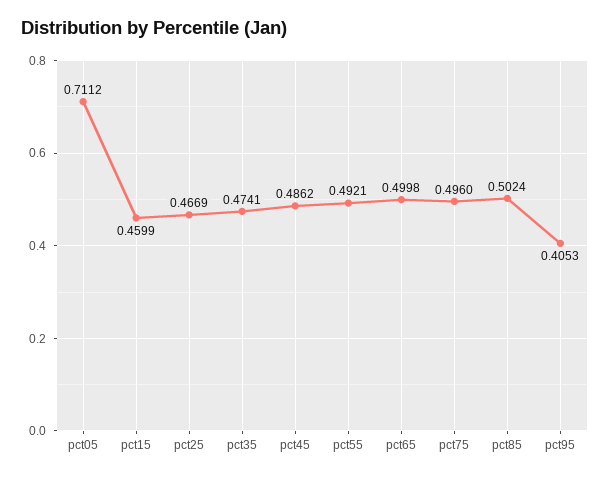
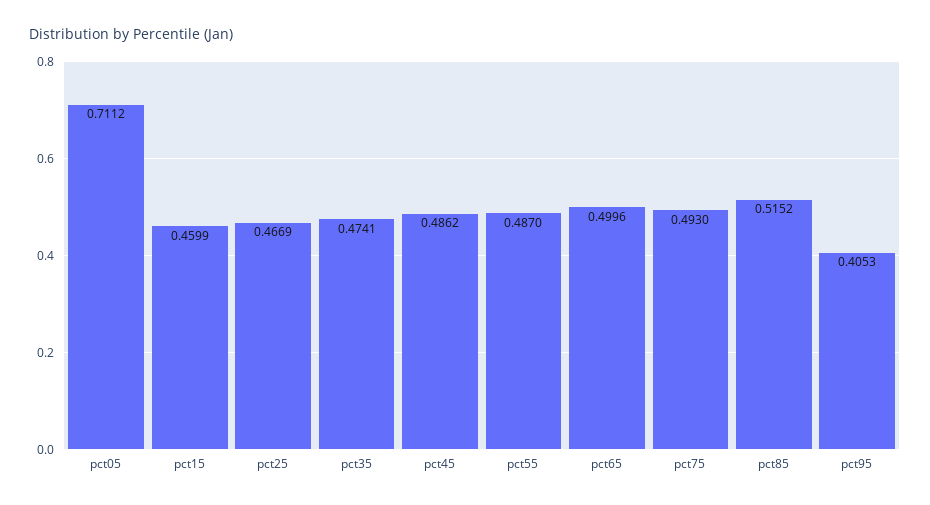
pct55: 0.4921 -> 0.487
pct65: 0.4998 -> 0.4996
pct75: 0.496 -> 0.493
pct85: 0.5024 -> 0.5152

